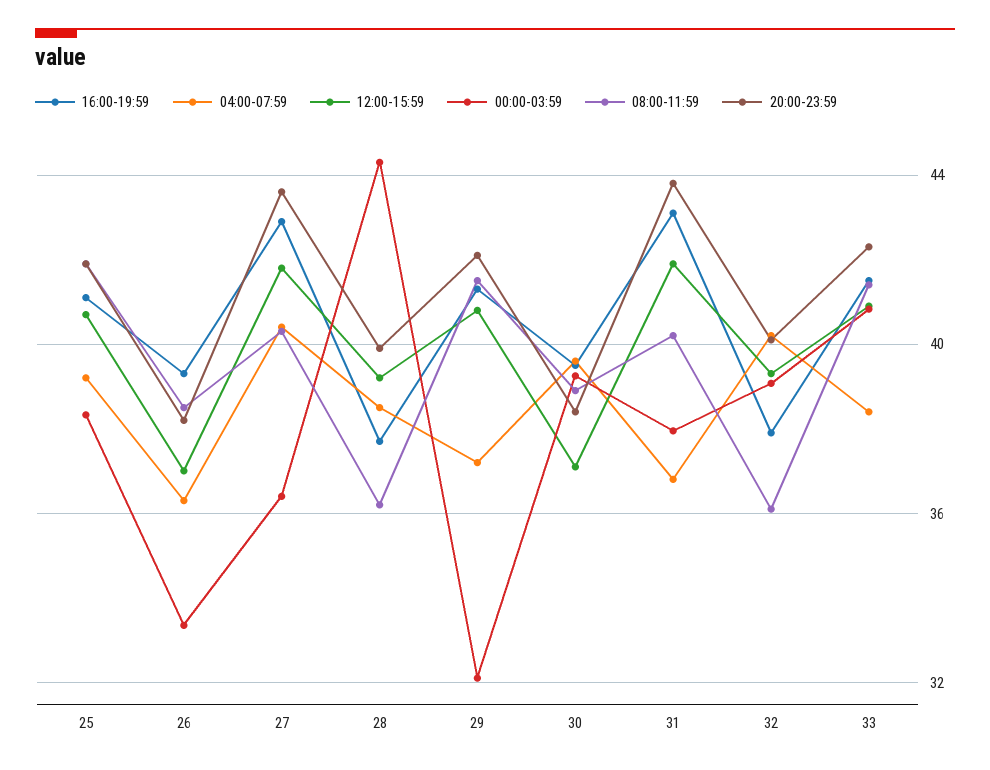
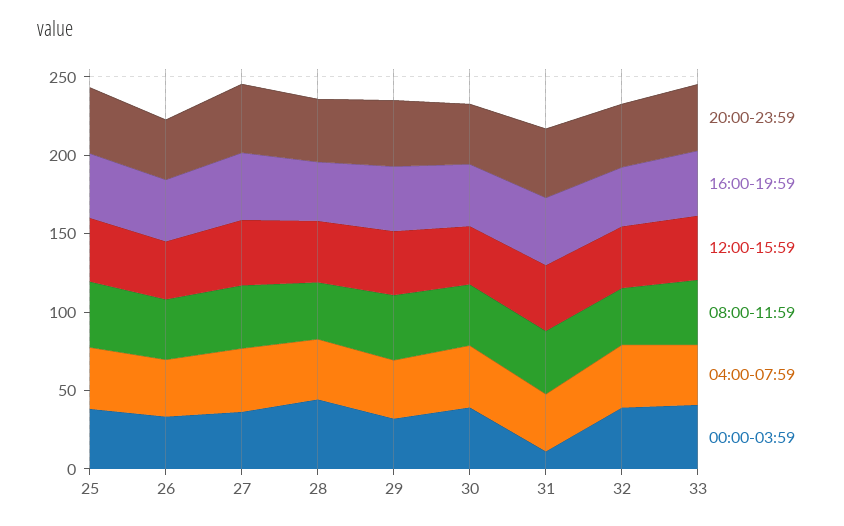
00:00-03:59, 31: 38 -> 10

